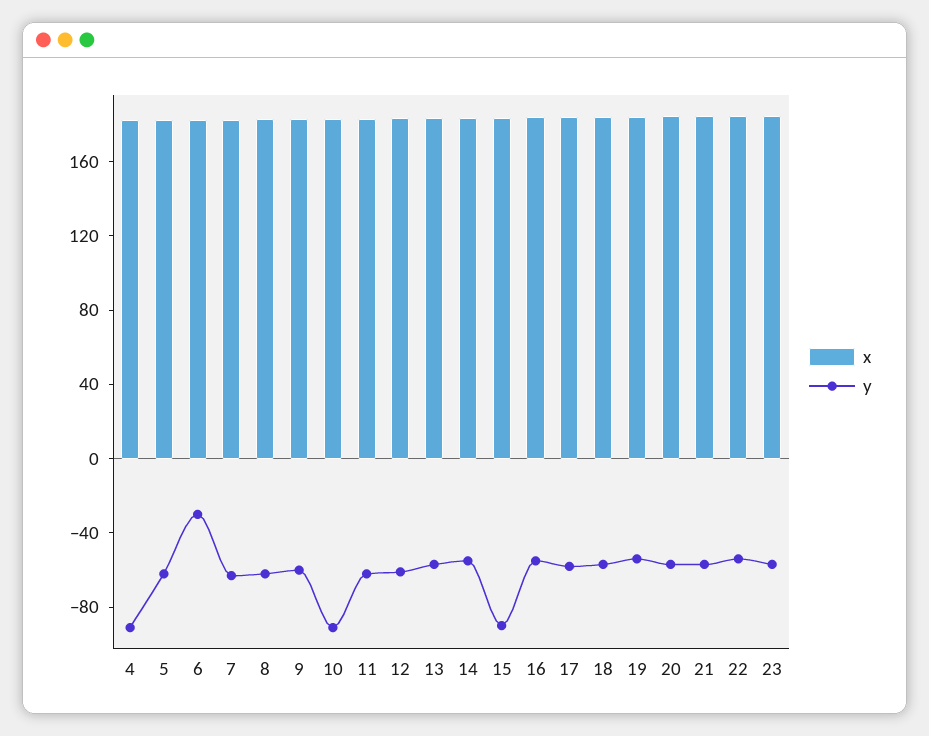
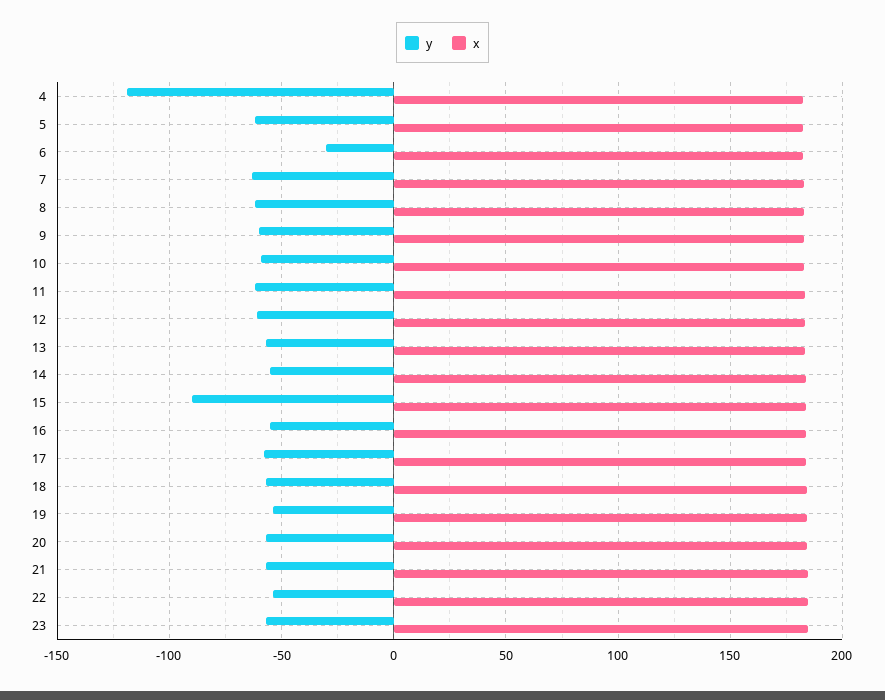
y, 4: -90 -> -120
y, 10: -90 -> -60

